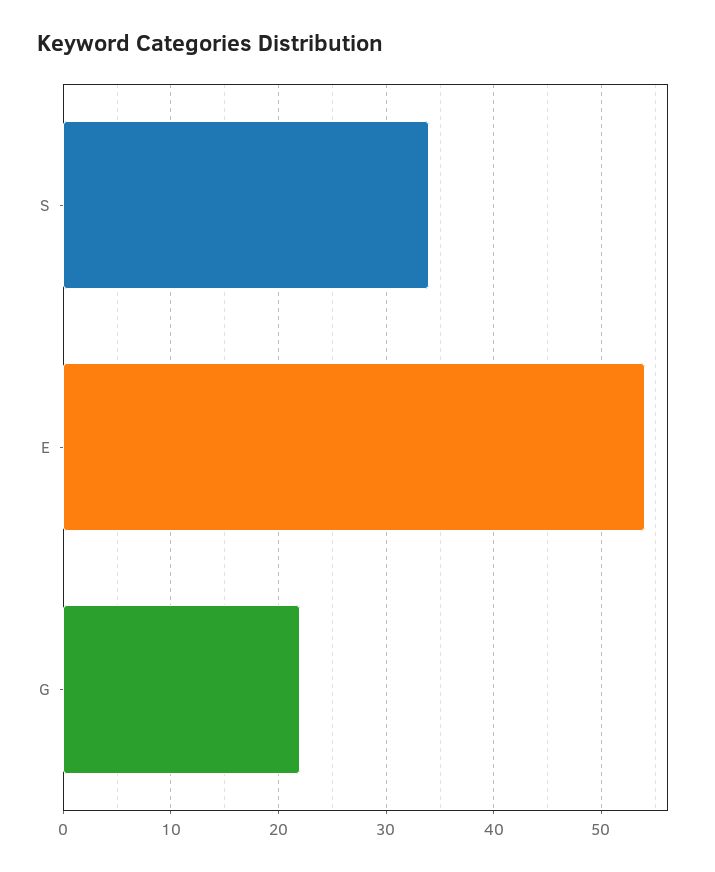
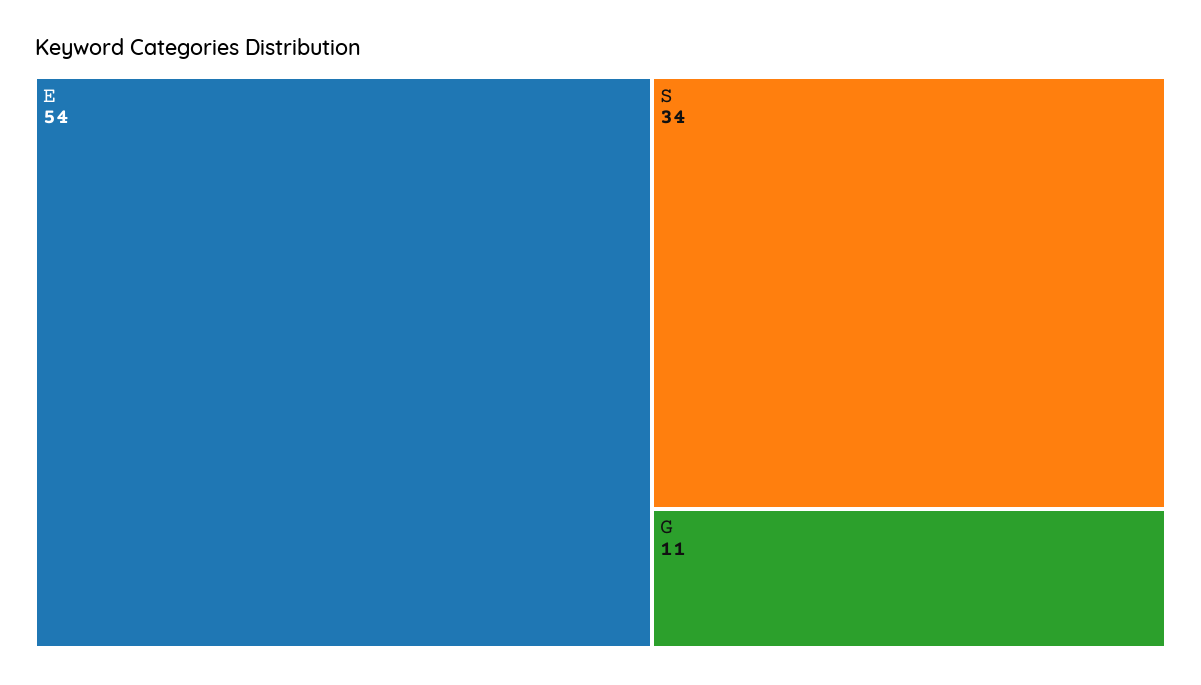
G: 22 -> 11

